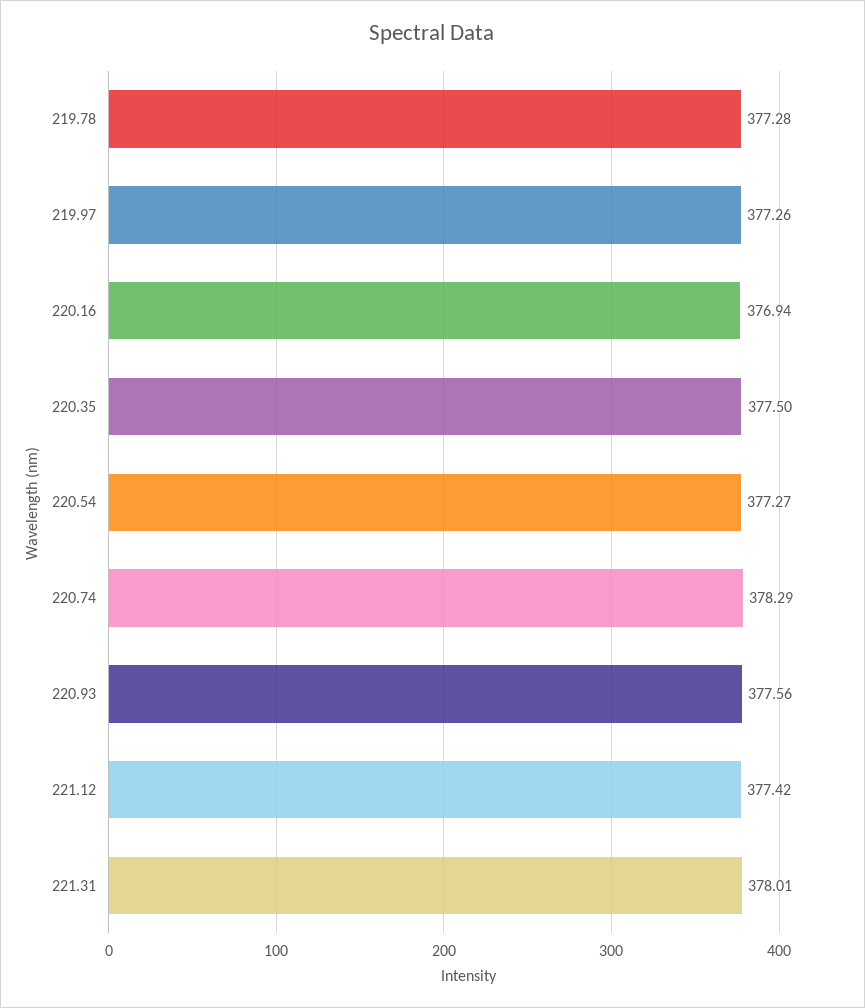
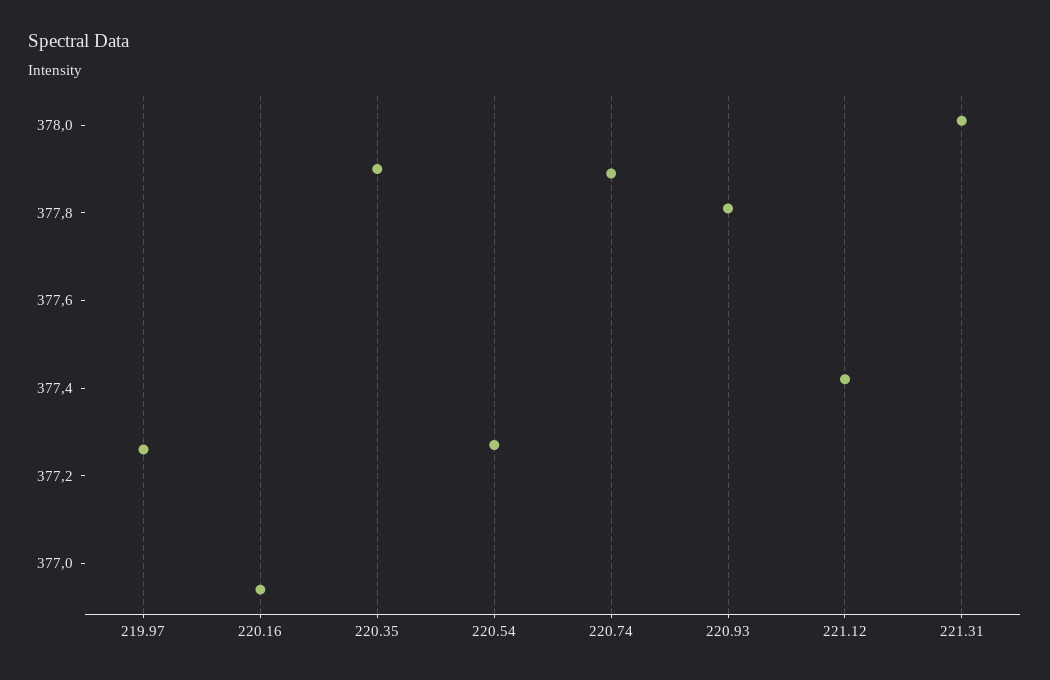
219.78: 377.28 -> none
220.35: 377.5 -> 377.9
220.74: 378.29 -> 377.9
220.93: 377.56 -> 377.8

